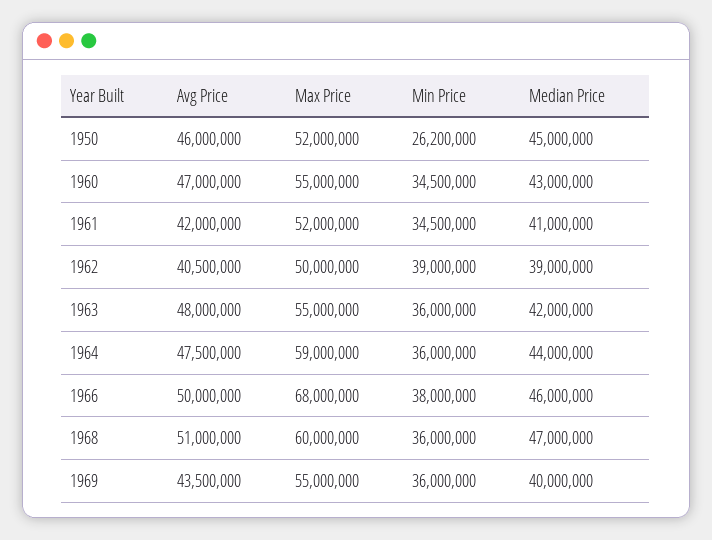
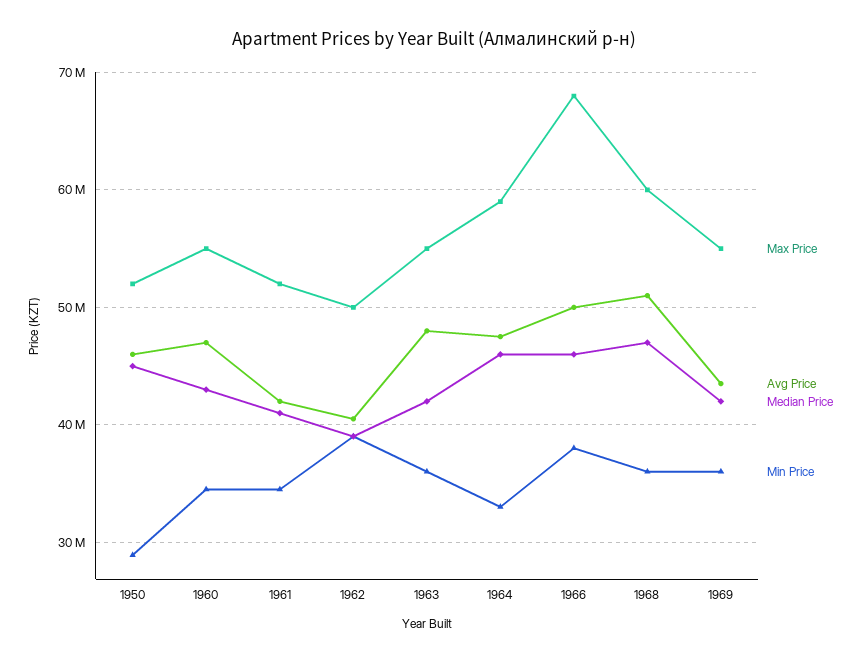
Min Price, 1950: 26200000 -> 29000000
Min Price, 1964: 36000000 -> 33000000
Median Price, 1964: 44000000 -> 46000000
Median Price, 1969: 40000000 -> 42000000

